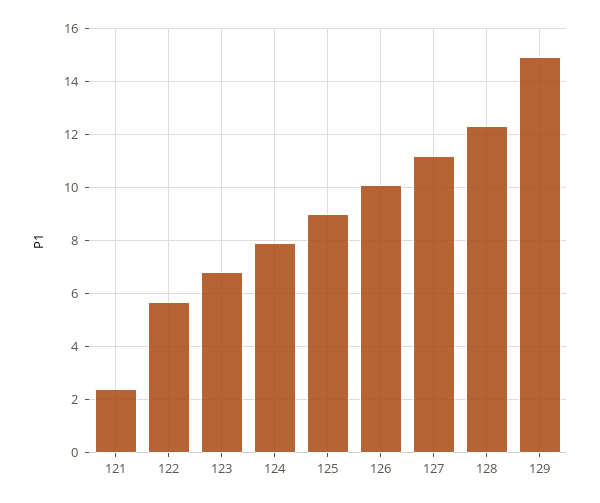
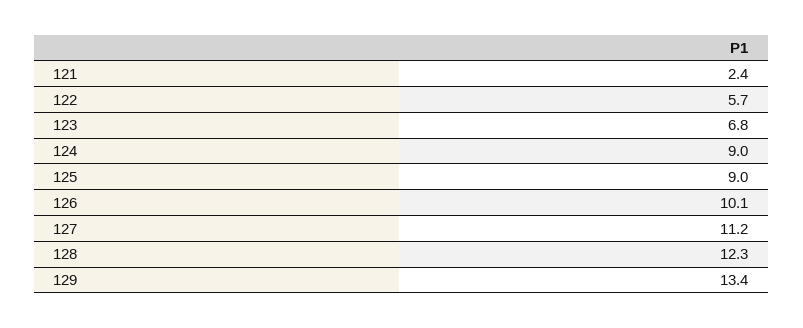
124: 8 -> 9
129: 15 -> 13.4

